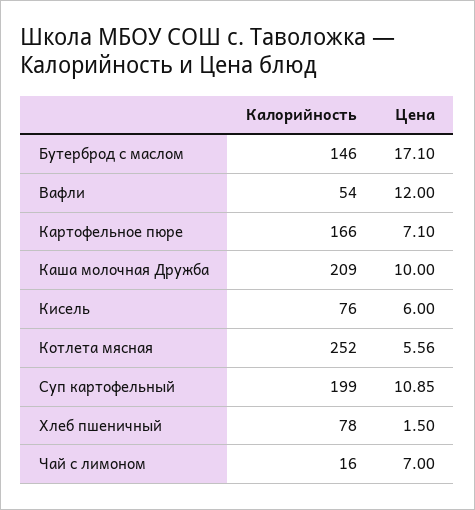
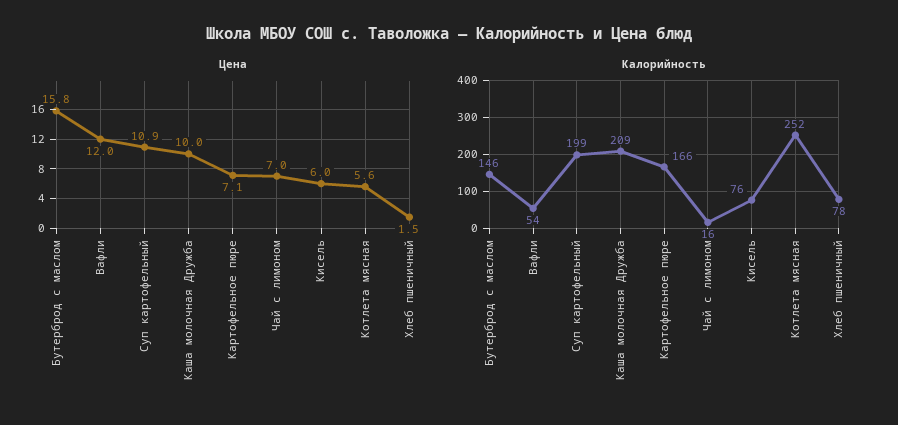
Цена, Бутерброд с маслом: 17.1 -> 15.8

